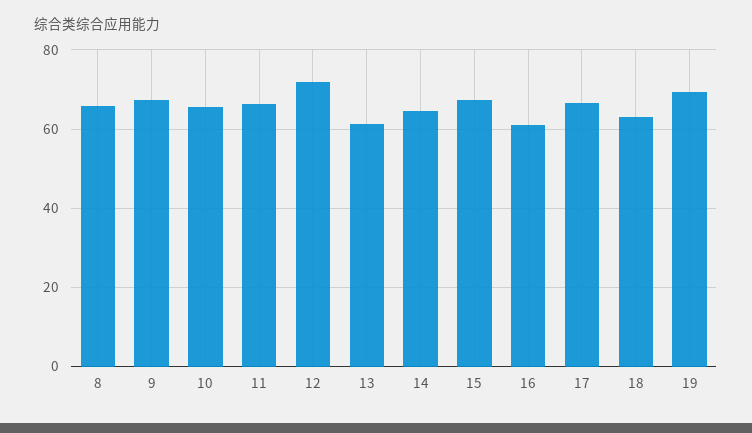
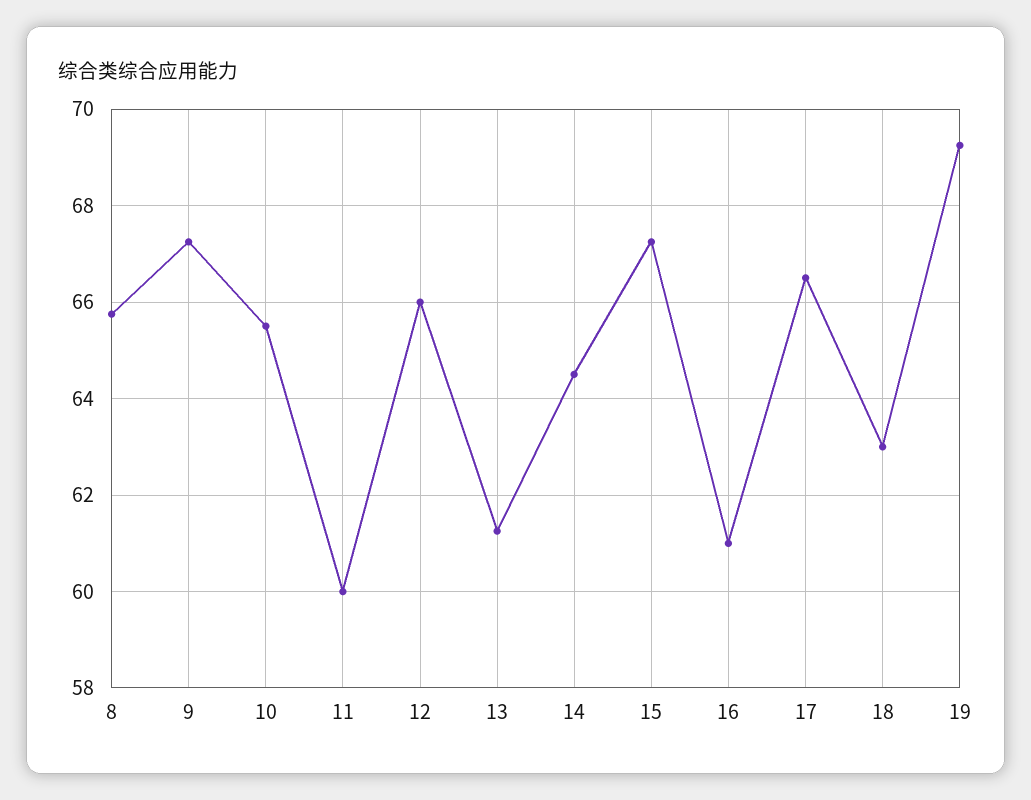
11: 66 -> 60
12: 72 -> 66

